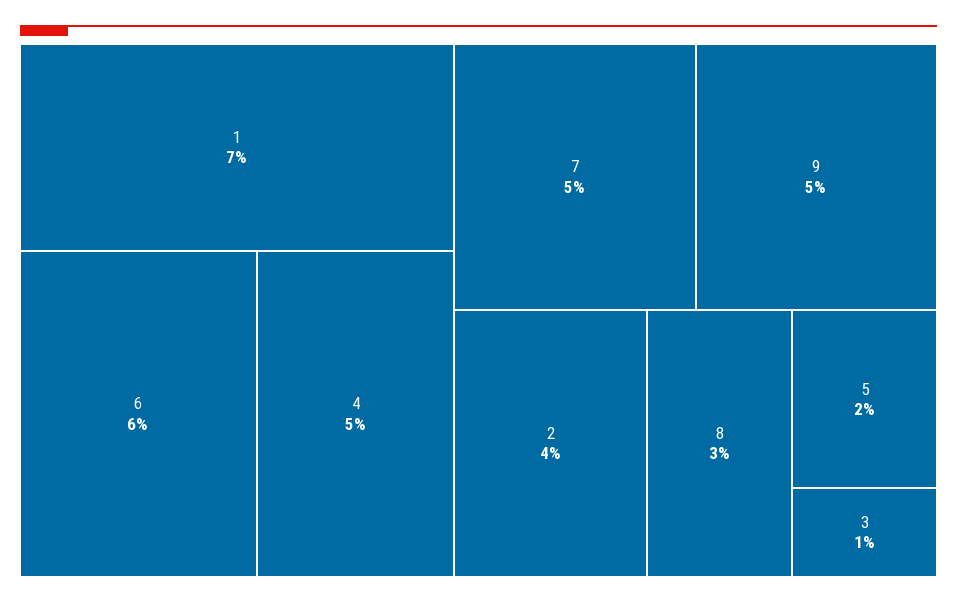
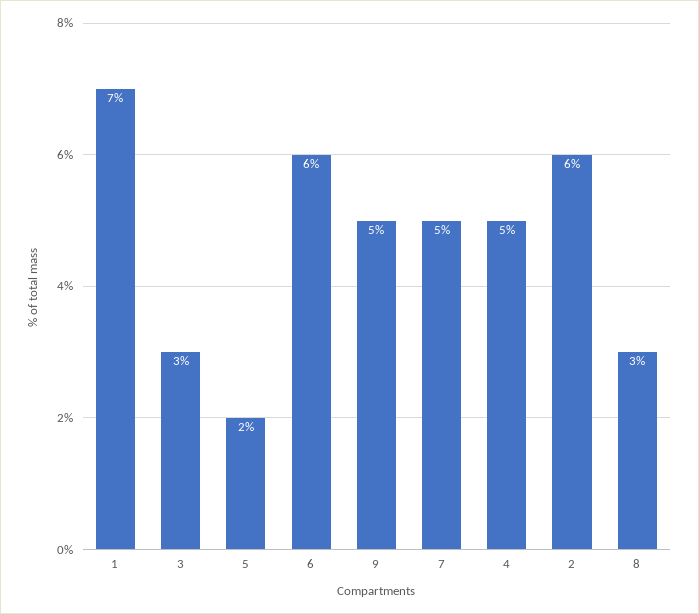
2: 4 -> 6
3: 1 -> 3

